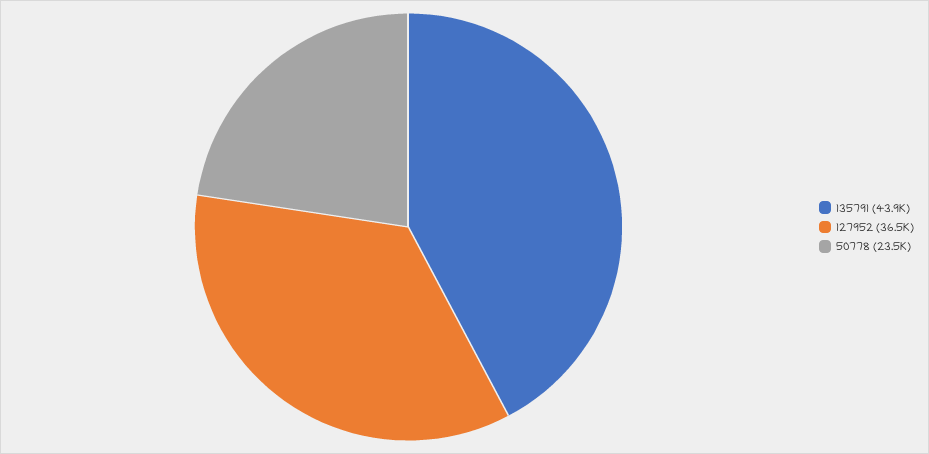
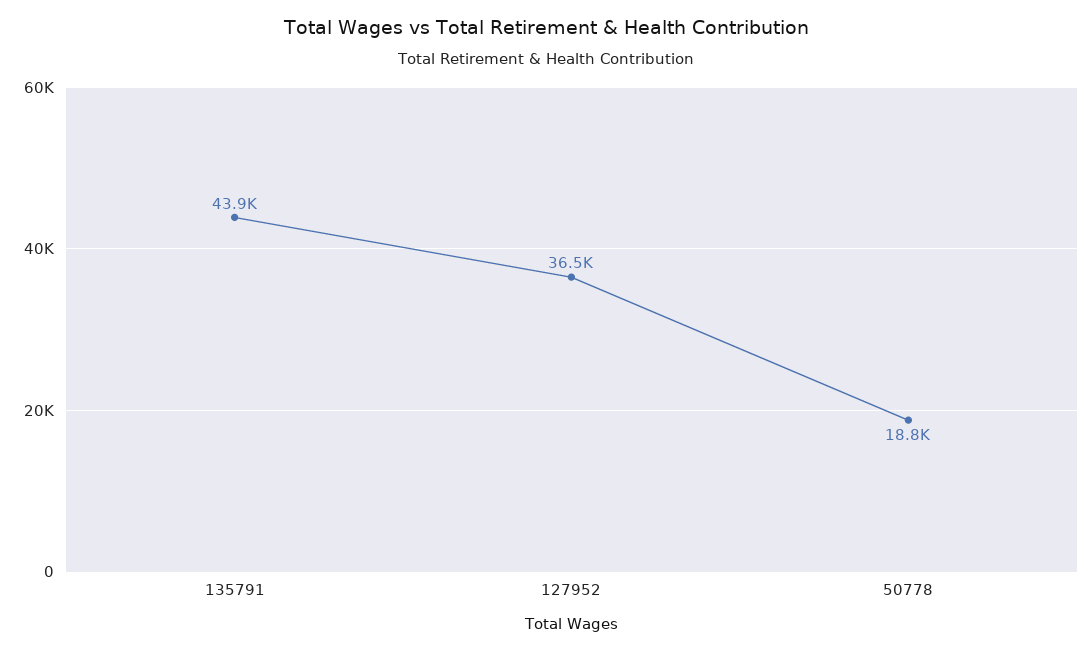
50778: 23500 -> 18800

